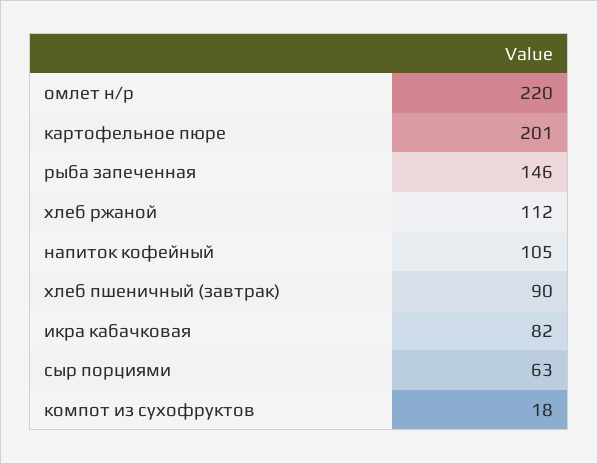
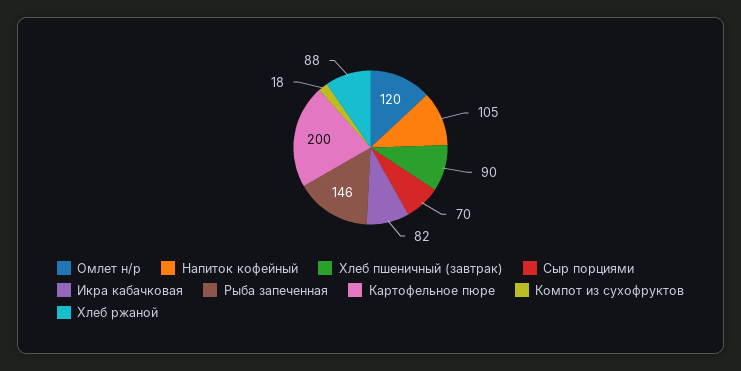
омлет н/р: 220 -> 120
картофельное пюре: 201 -> 200
хлеб ржаной: 112 -> 88
сыр порциями: 63 -> 70

